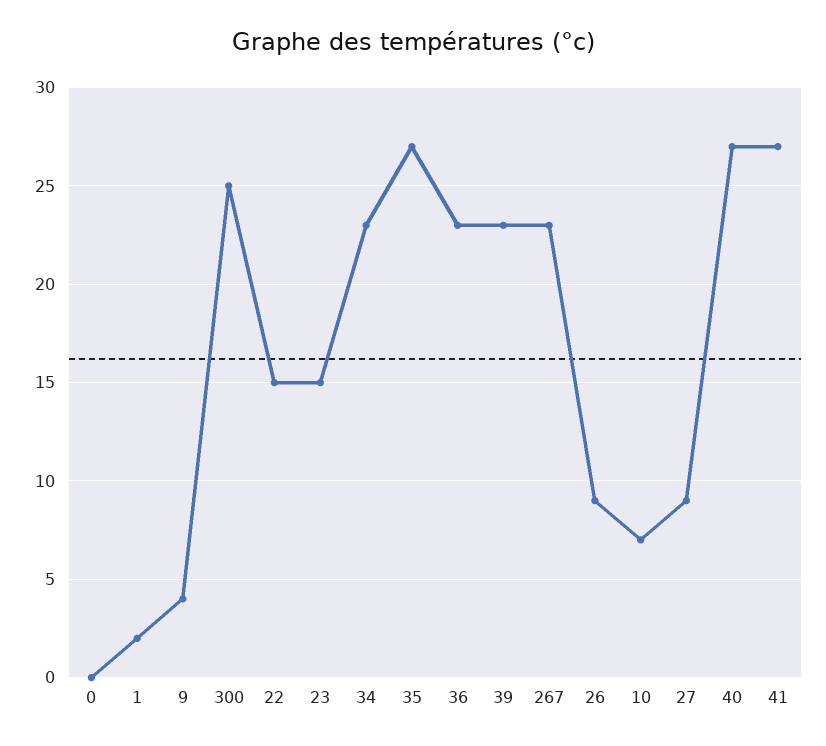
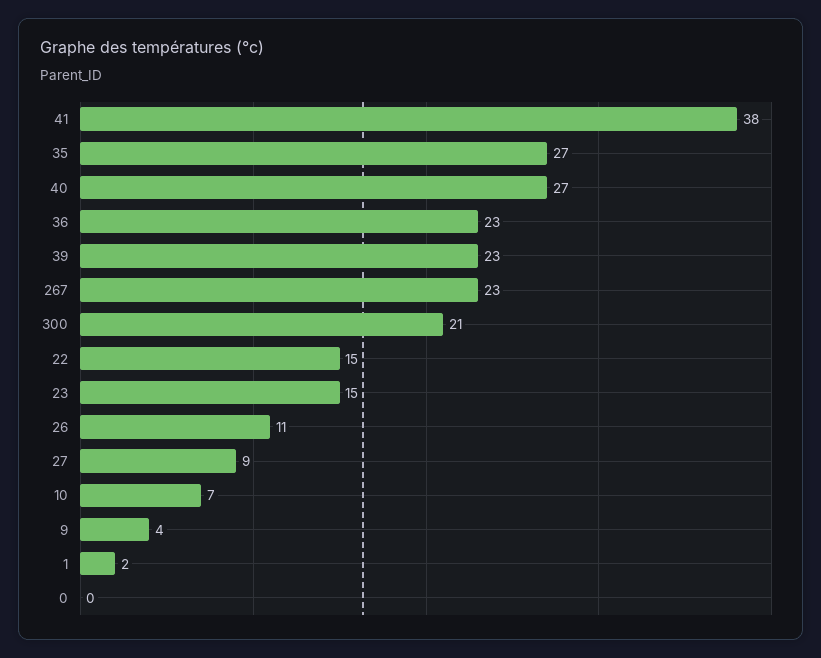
300: 25 -> 21
34: 23 -> none
26: 9 -> 11
41: 27 -> 38

